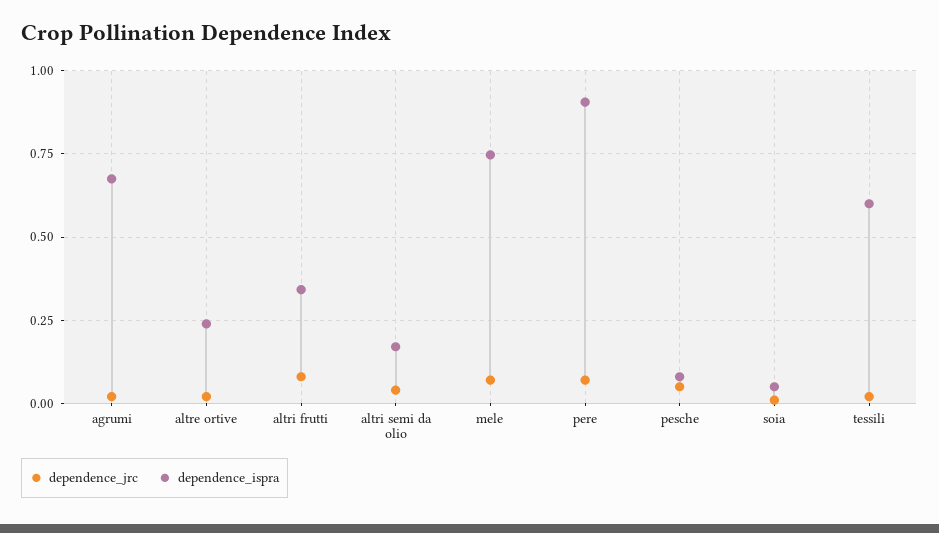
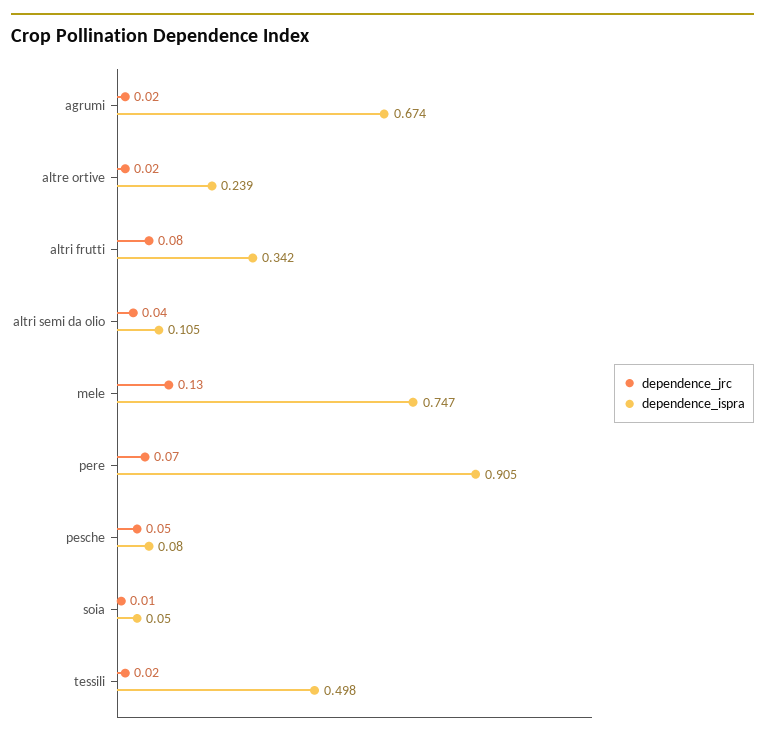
dependence_ispra, altri semi da olio: 0.175 -> 0.105
dependence_jrc, mele: 0.075 -> 0.13
dependence_ispra, tessili: 0.6 -> 0.498

